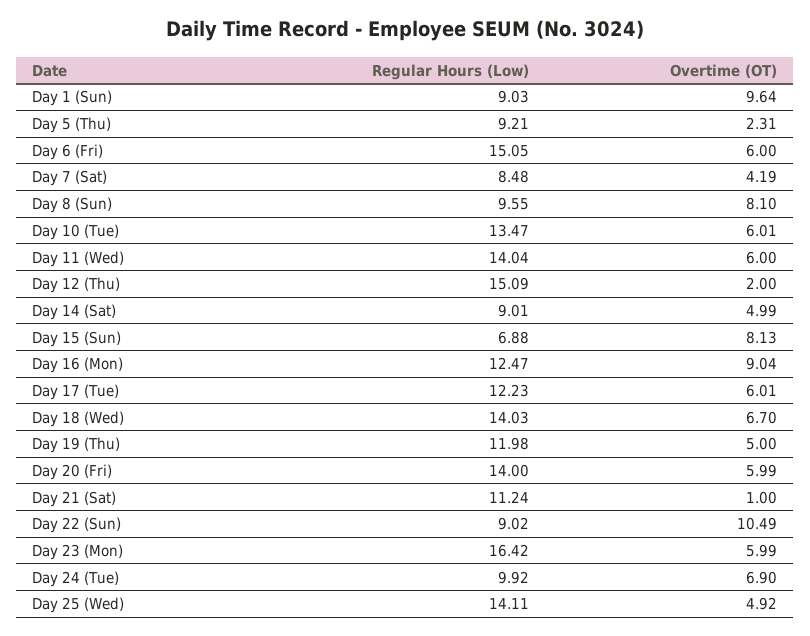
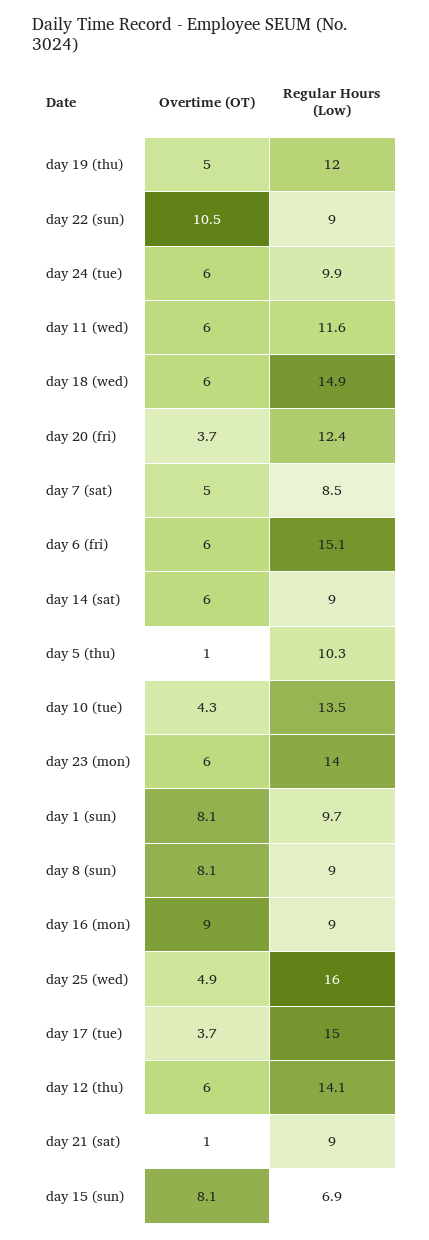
Regular Hours (Low), Day 1 (Sun): 9.03 -> 9.7
Overtime (OT), Day 1 (Sun): 9.64 -> 8.1
Regular Hours (Low), Day 5 (Thu): 9.21 -> 10.3
Overtime (OT), Day 5 (Thu): 2.31 -> 1
Overtime (OT), Day 7 (Sat): 4.19 -> 5
Regular Hours (Low), Day 8 (Sun): 9.55 -> 9
Overtime (OT), Day 10 (Tue): 6.01 -> 4.3
Regular Hours (Low), Day 11 (Wed): 14.04 -> 11.6
Regular Hours (Low), Day 12 (Thu): 15.09 -> 14.1
Overtime (OT), Day 12 (Thu): 2 -> 6
Overtime (OT), Day 14 (Sat): 4.99 -> 6
Regular Hours (Low), Day 16 (Mon): 12.47 -> 9
Regular Hours (Low), Day 17 (Tue): 12.23 -> 15
Overtime (OT), Day 17 (Tue): 6.01 -> 3.7
Regular Hours (Low), Day 18 (Wed): 14.03 -> 14.9
Overtime (OT), Day 18 (Wed): 6.7 -> 6
Regular Hours (Low), Day 20 (Fri): 14 -> 12.4
Overtime (OT), Day 20 (Fri): 5.99 -> 3.7
Regular Hours (Low), Day 21 (Sat): 11.24 -> 9
Regular Hours (Low), Day 23 (Mon): 16.42 -> 14
Overtime (OT), Day 24 (Tue): 6.9 -> 6
Regular Hours (Low), Day 25 (Wed): 14.11 -> 16

